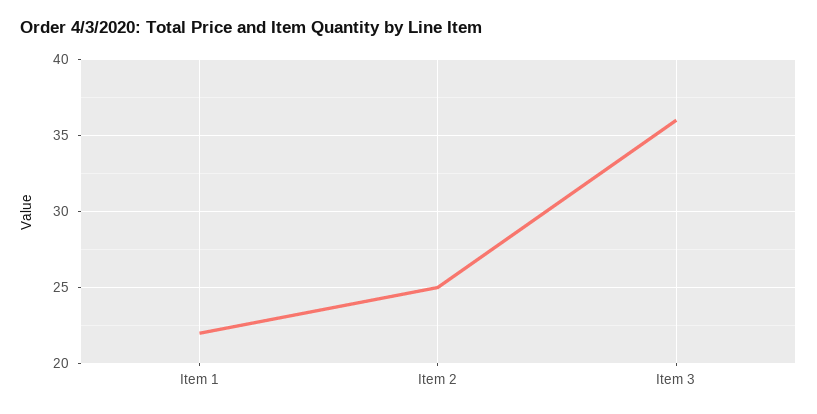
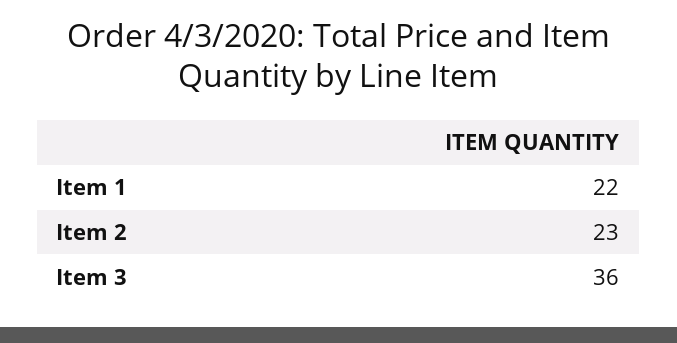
Item 2: 25 -> 23

